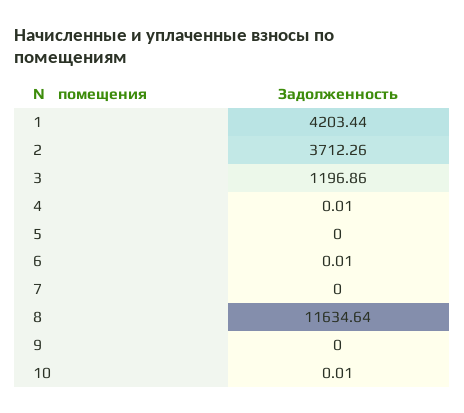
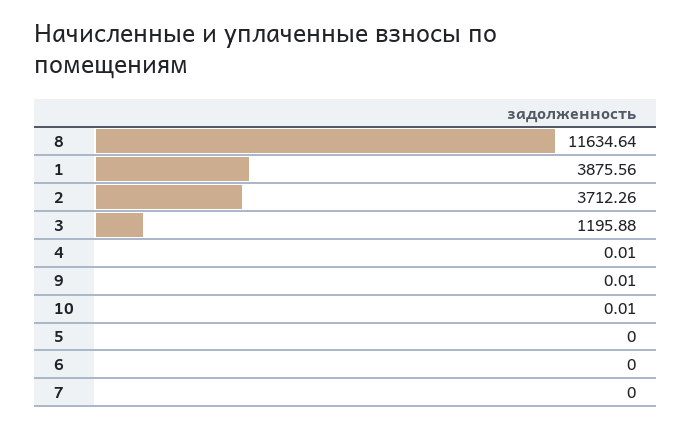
1: 4203.44 -> 3875.56
3: 1196.86 -> 1195.88
6: 0.01 -> 0
9: 0 -> 0.01

